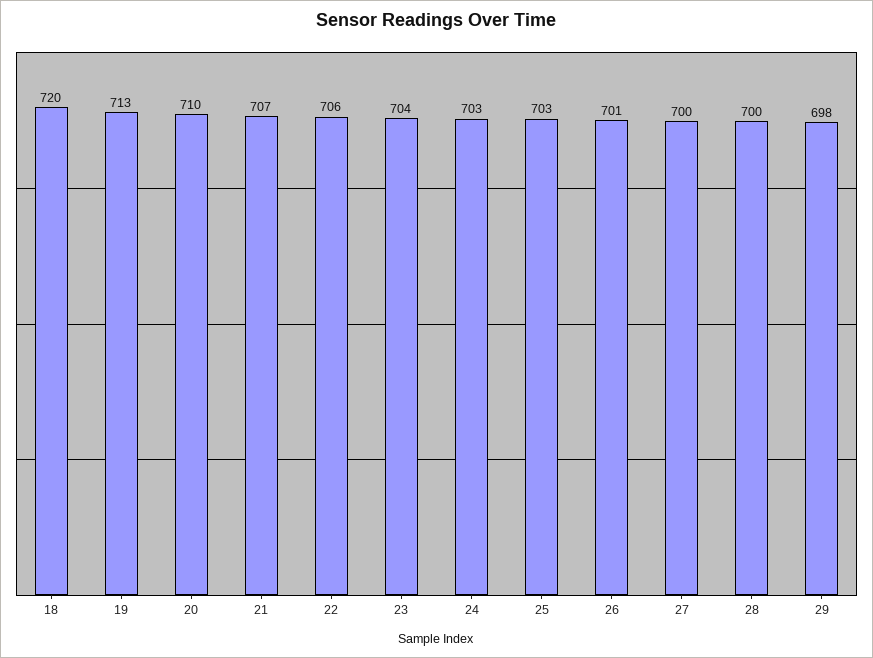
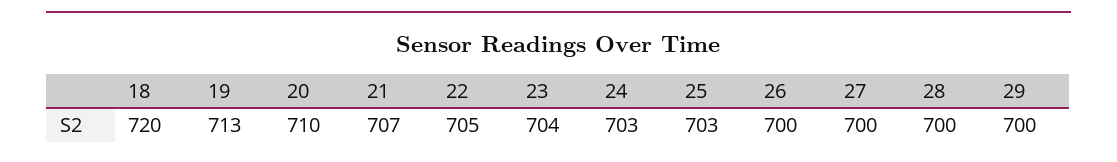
22: 706 -> 705
26: 701 -> 700
29: 698 -> 700

